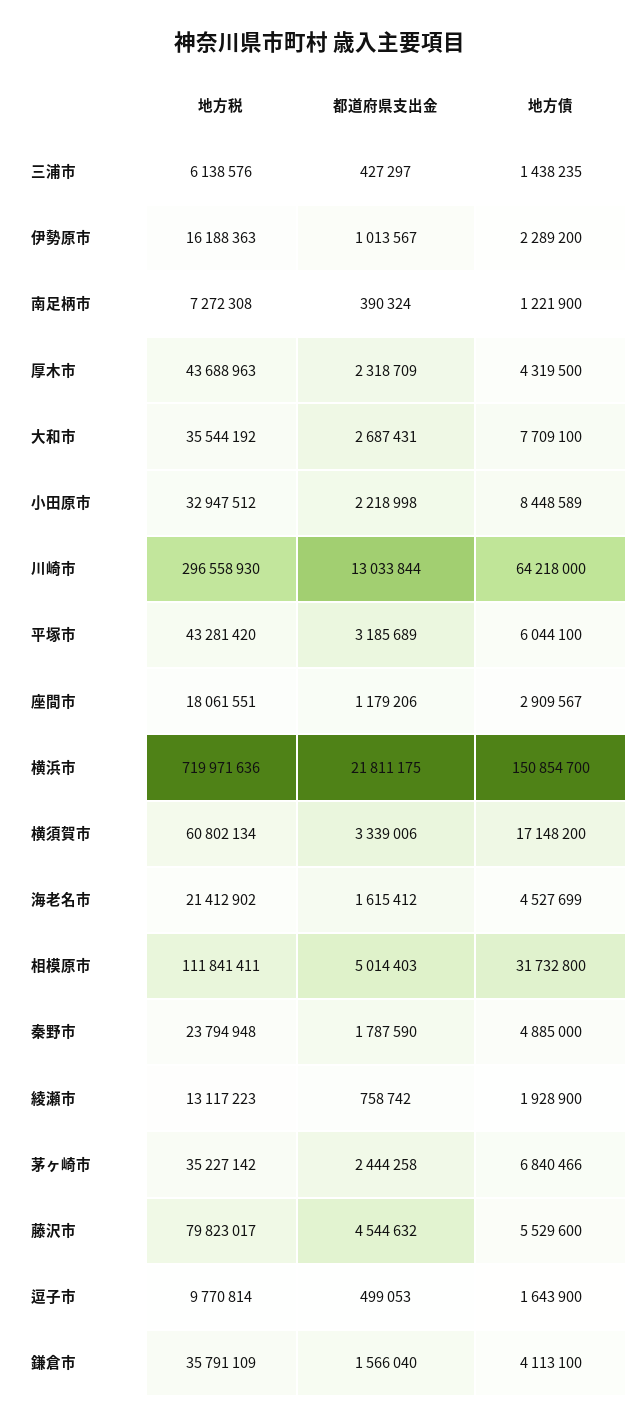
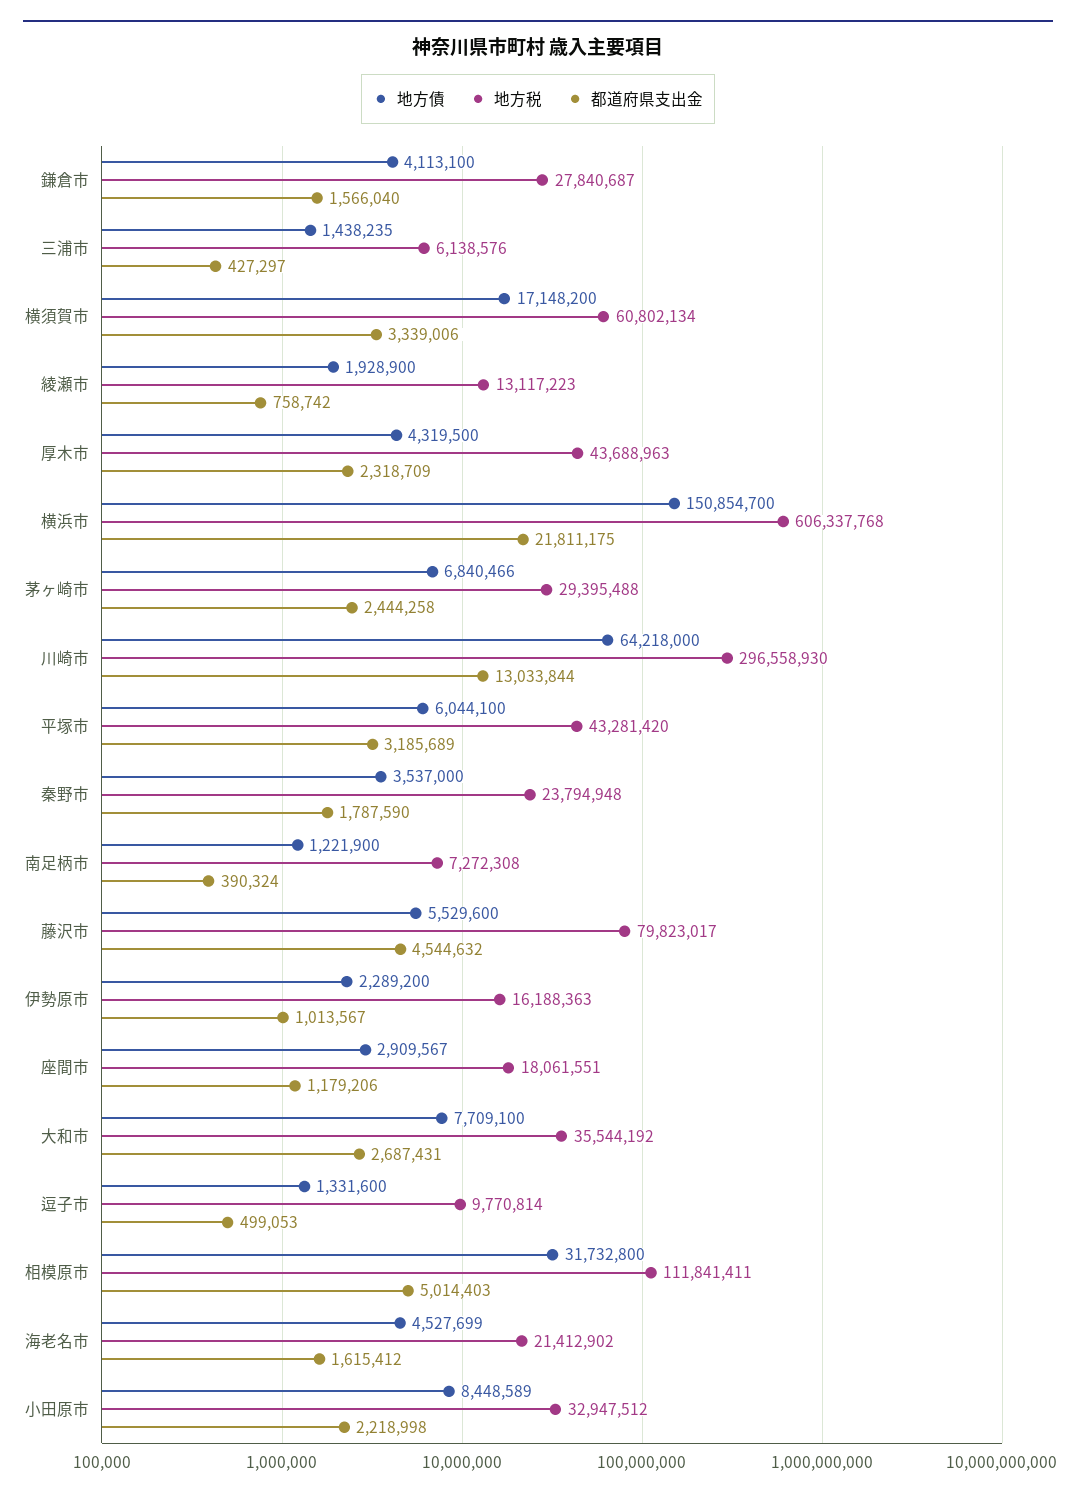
地方税, 横浜市: 719971636 -> 606337768
地方債, 秦野市: 4885000 -> 3537000
地方税, 茅ヶ崎市: 35227142 -> 29395488
地方債, 逗子市: 1643900 -> 1331600
地方税, 鎌倉市: 35791109 -> 27840687

